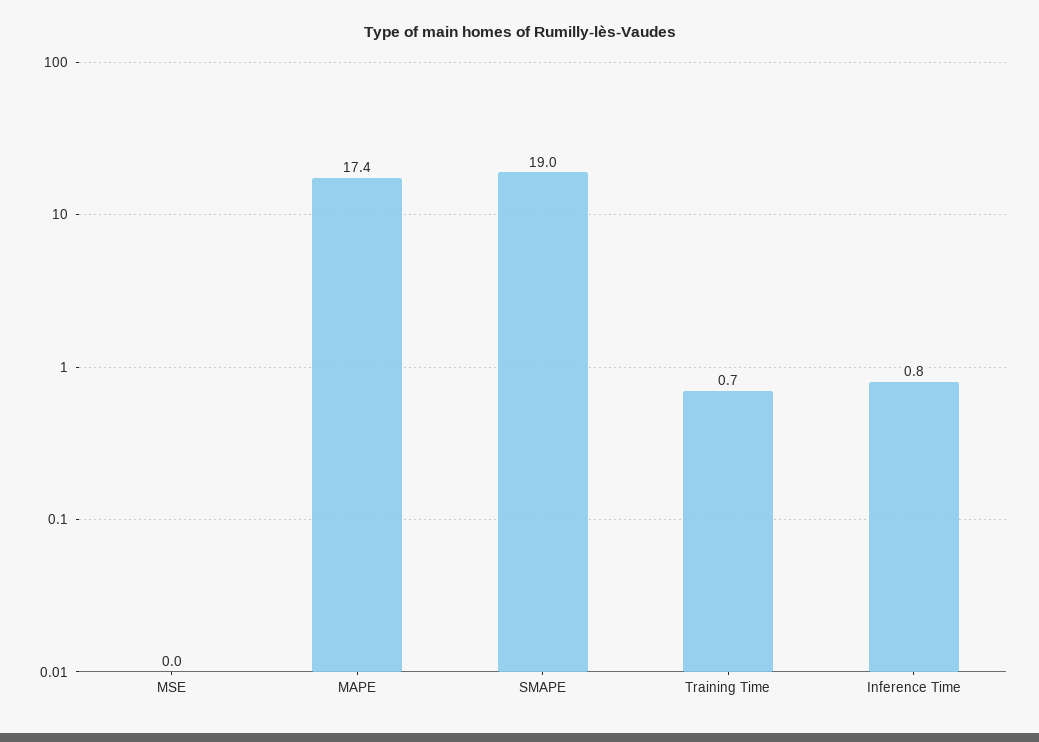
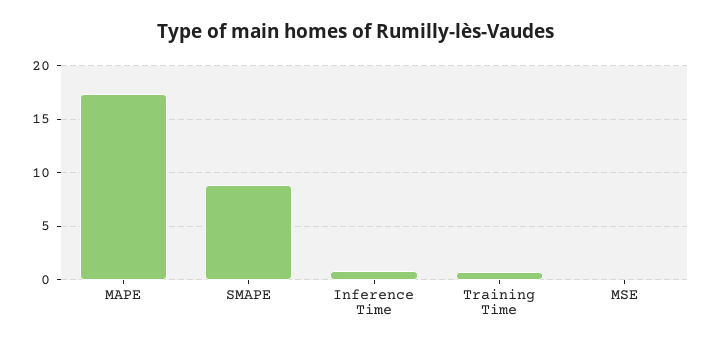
SMAPE: 19 -> 9

